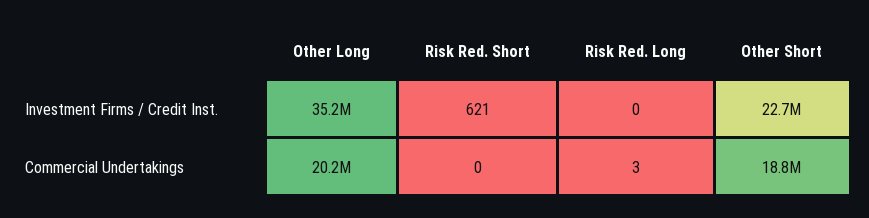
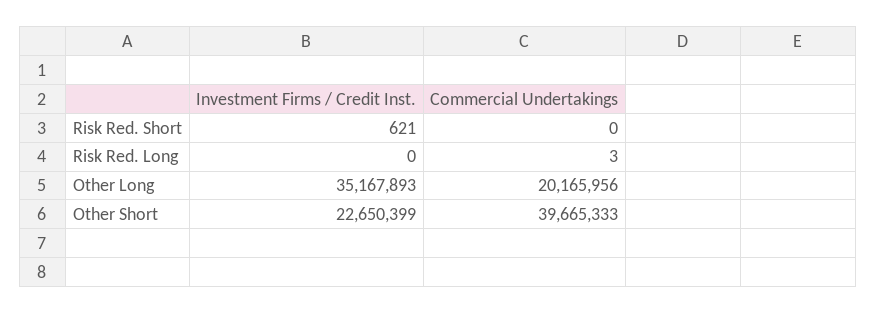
Other Short, Commercial Undertakings: 18800000 -> 39665333

